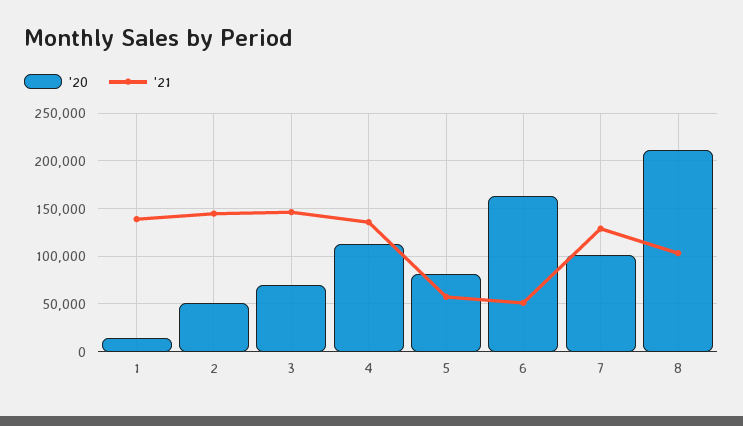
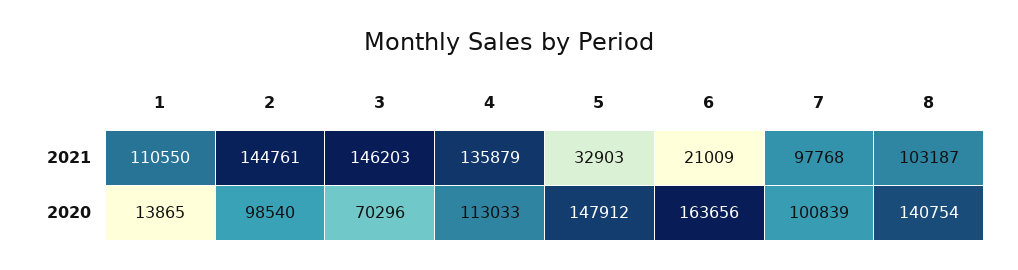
'21, 1: 140000 -> 110550
'20, 2: 50000 -> 98540
'20, 5: 80000 -> 147912
'21, 5: 60000 -> 32903
'21, 6: 50000 -> 21009
'21, 7: 130000 -> 97768
'20, 8: 210000 -> 140754

